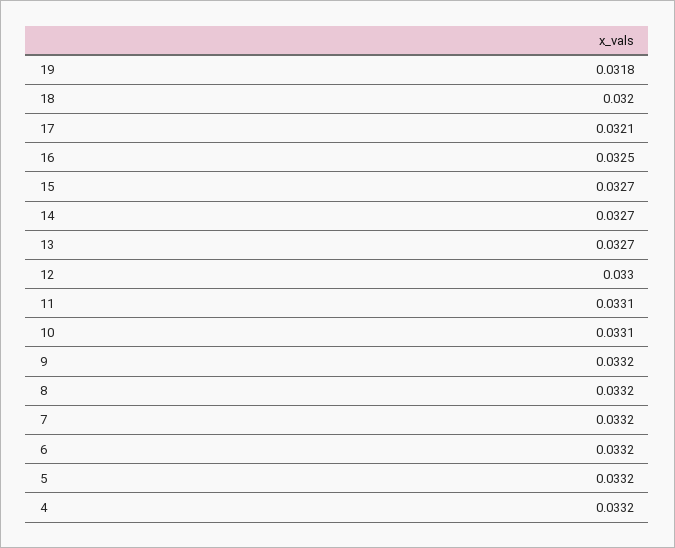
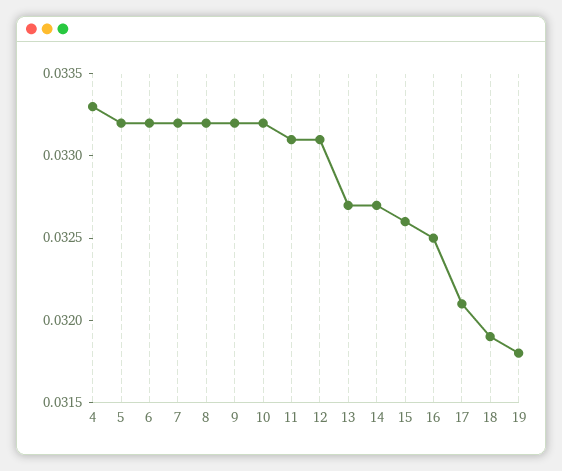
18: 0.032 -> 0.0319
15: 0.0327 -> 0.0326
12: 0.033 -> 0.0331
10: 0.0331 -> 0.0332
4: 0.0332 -> 0.0333

